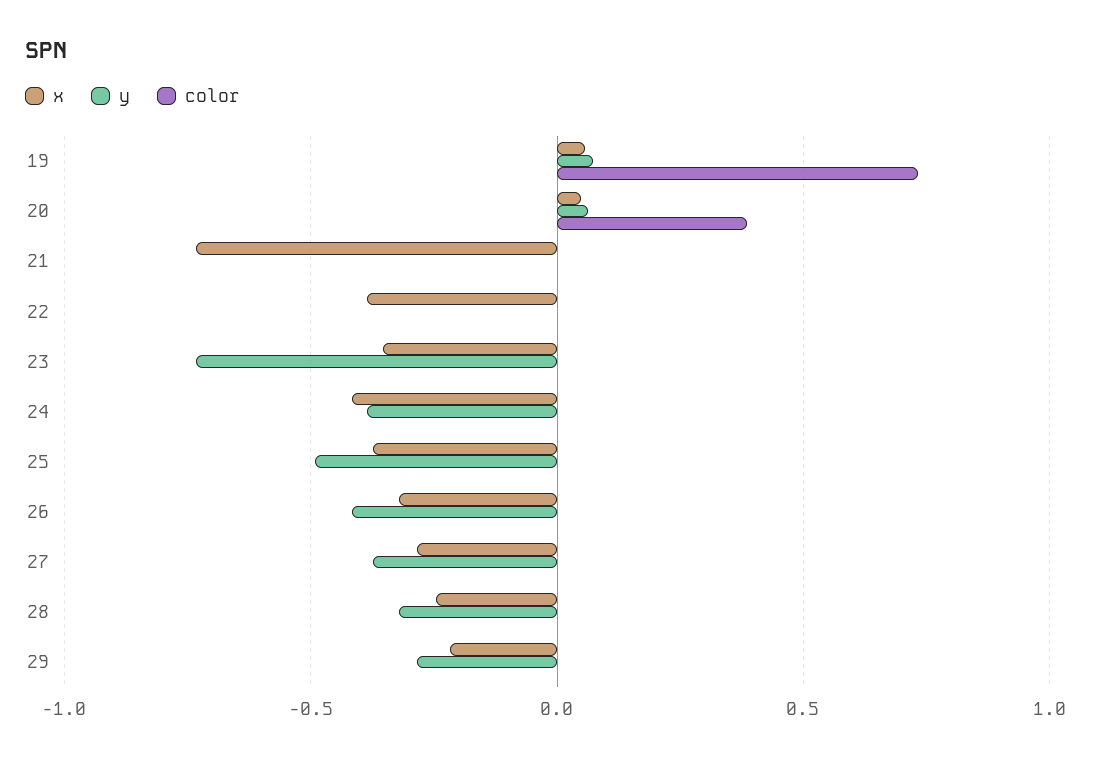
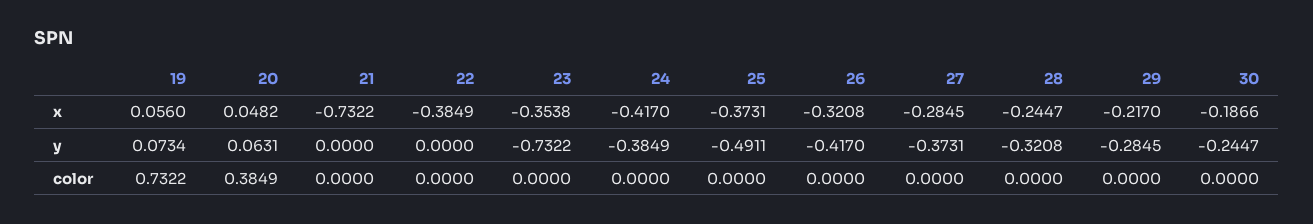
x, 30: none -> -0.1866
y, 30: none -> -0.2447
color, 30: none -> 0

